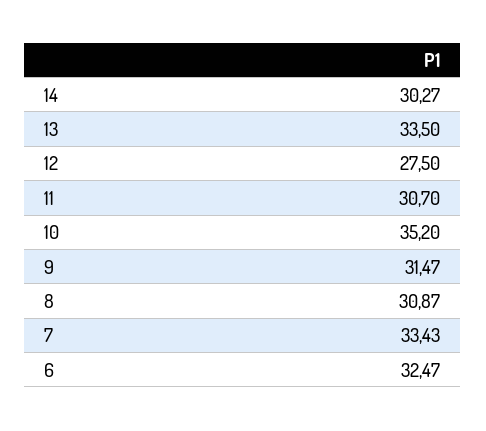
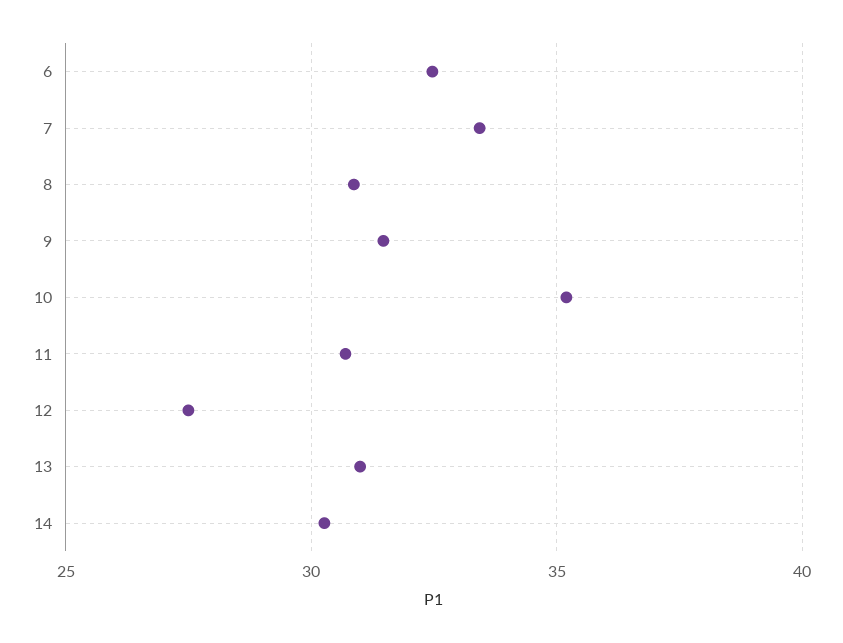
13: 33.5 -> 31

